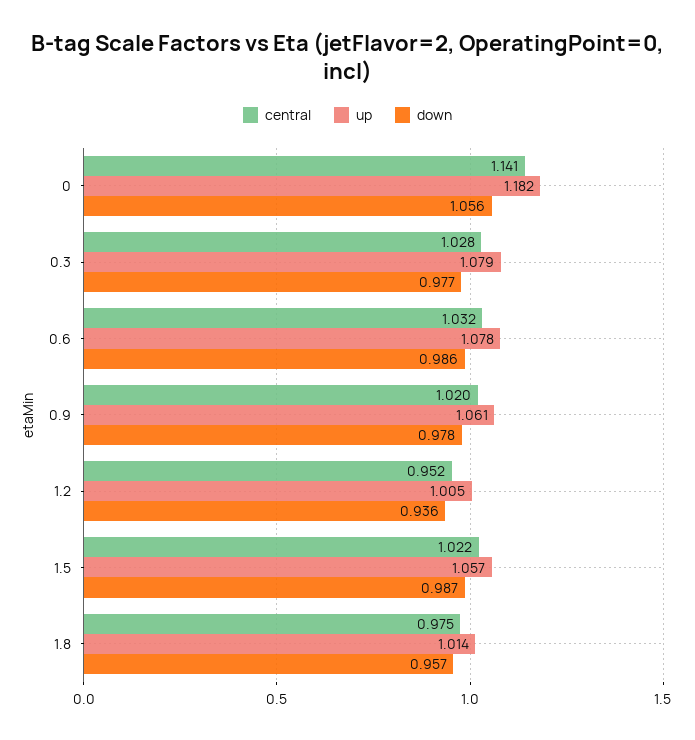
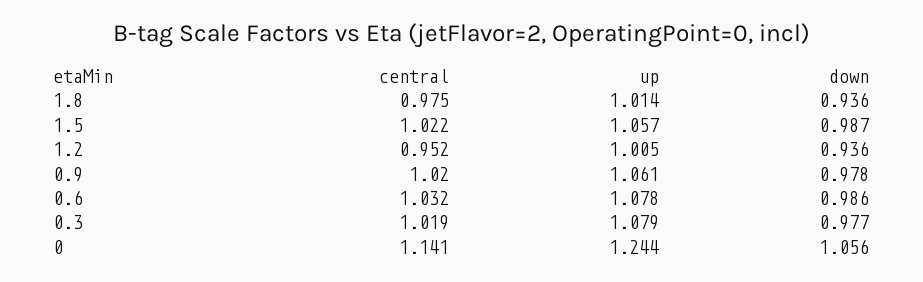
up, 0: 1.182 -> 1.244
central, 0.3: 1.028 -> 1.019
down, 1.8: 0.957 -> 0.936

